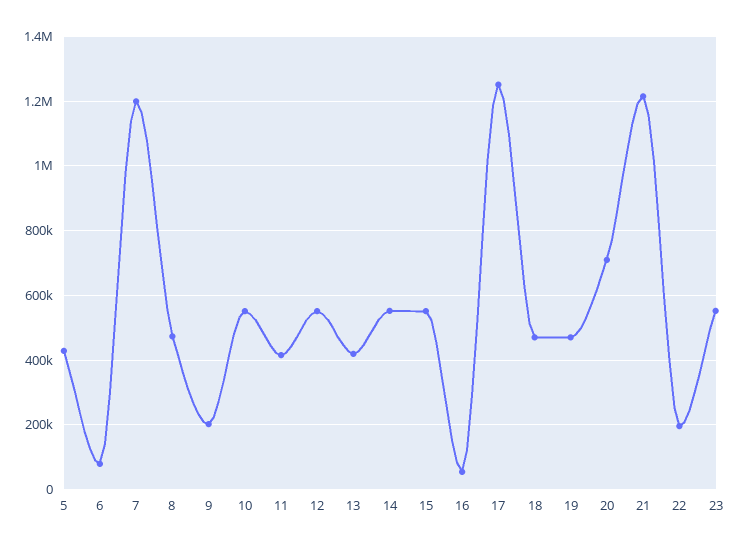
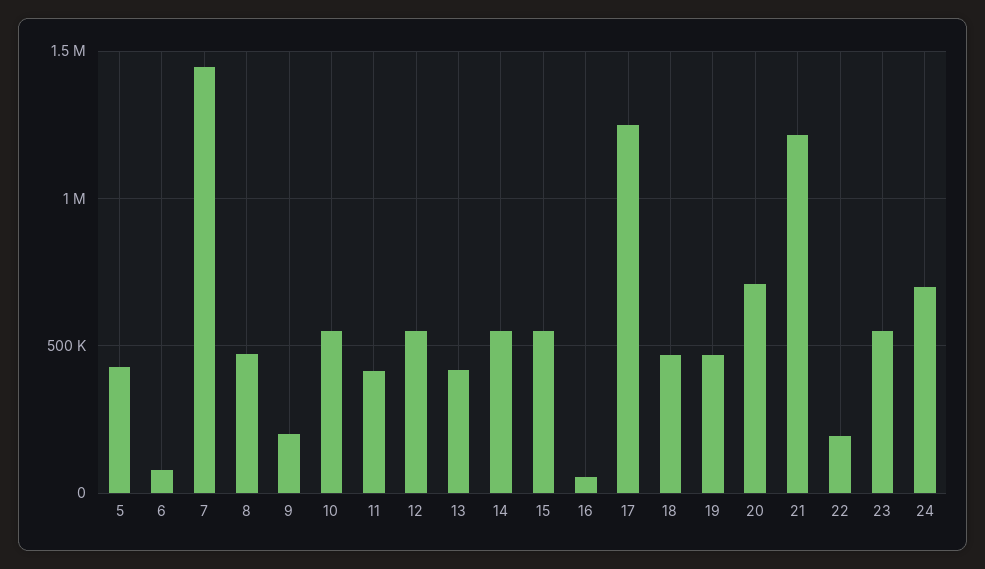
7: 1200000 -> 1450000
24: none -> 700000

